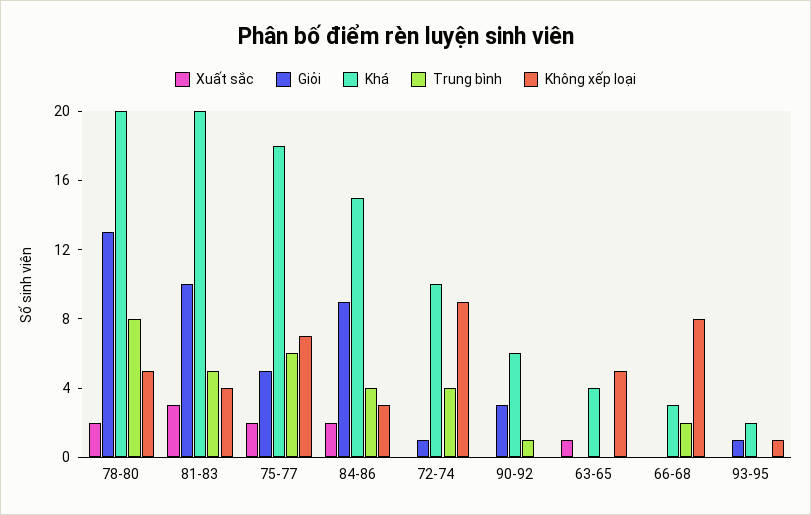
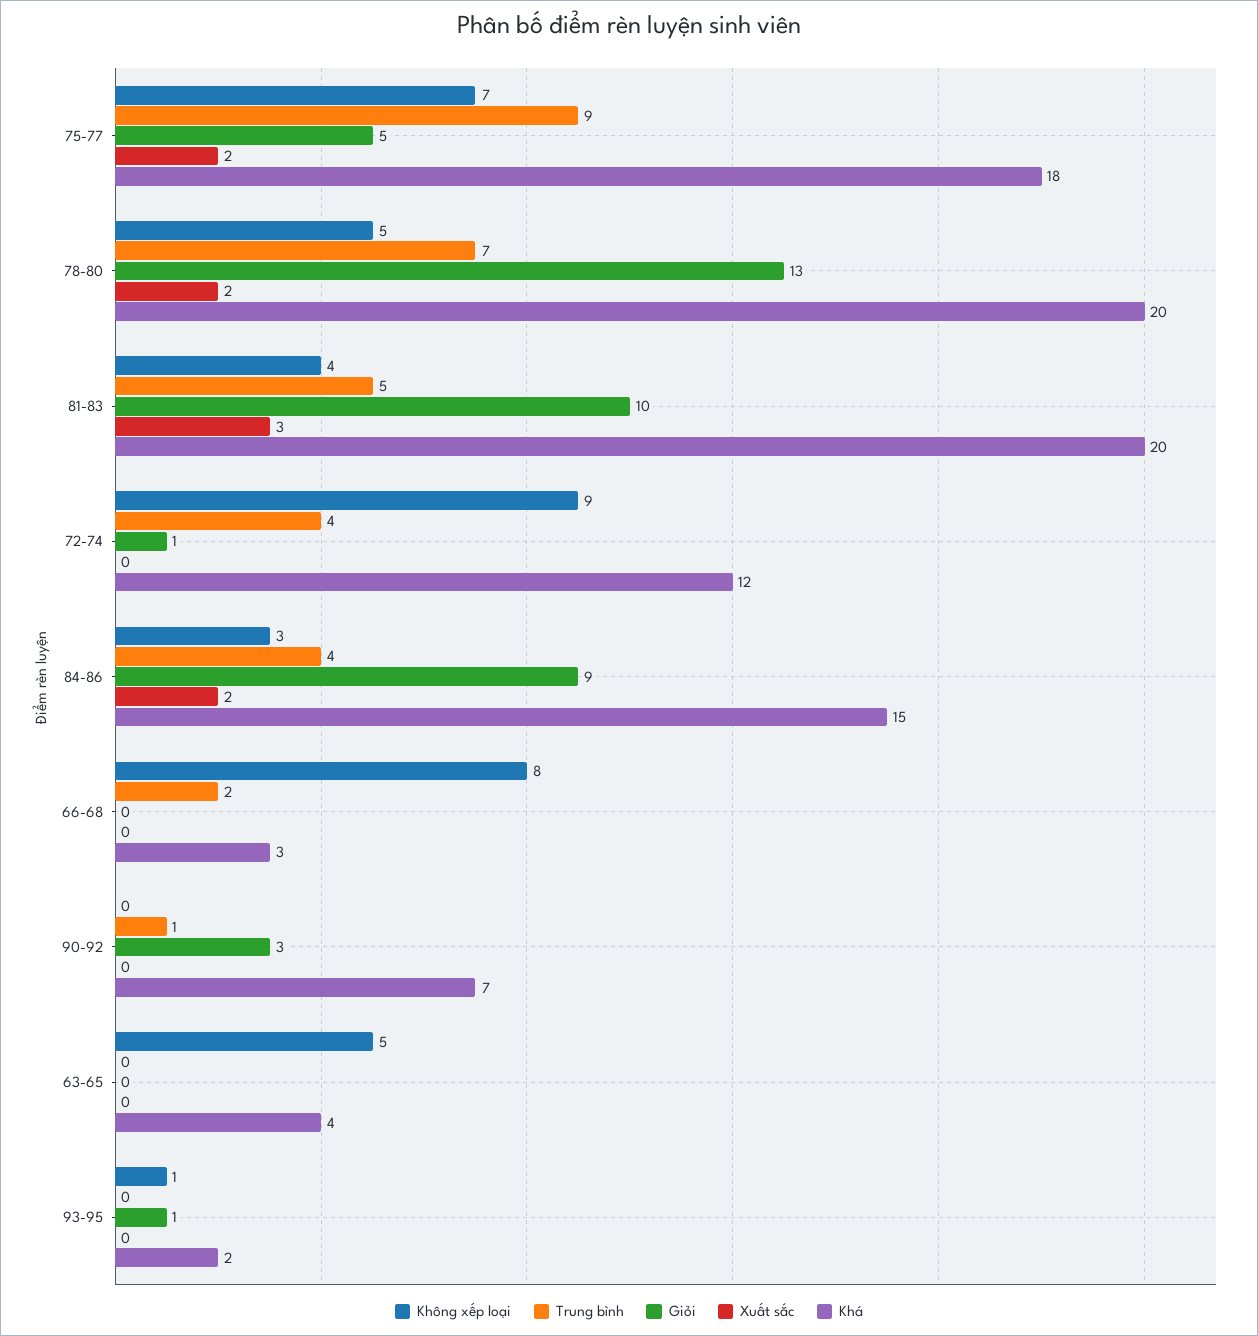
Trung bình, 78-80: 8 -> 7
Trung bình, 75-77: 6 -> 9
Khá, 72-74: 10 -> 12
Khá, 90-92: 6 -> 7
Xuất sắc, 63-65: 1 -> 0

